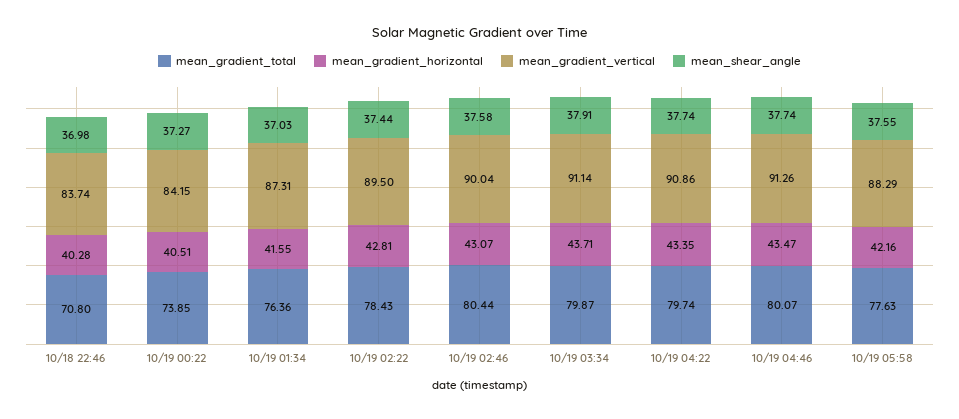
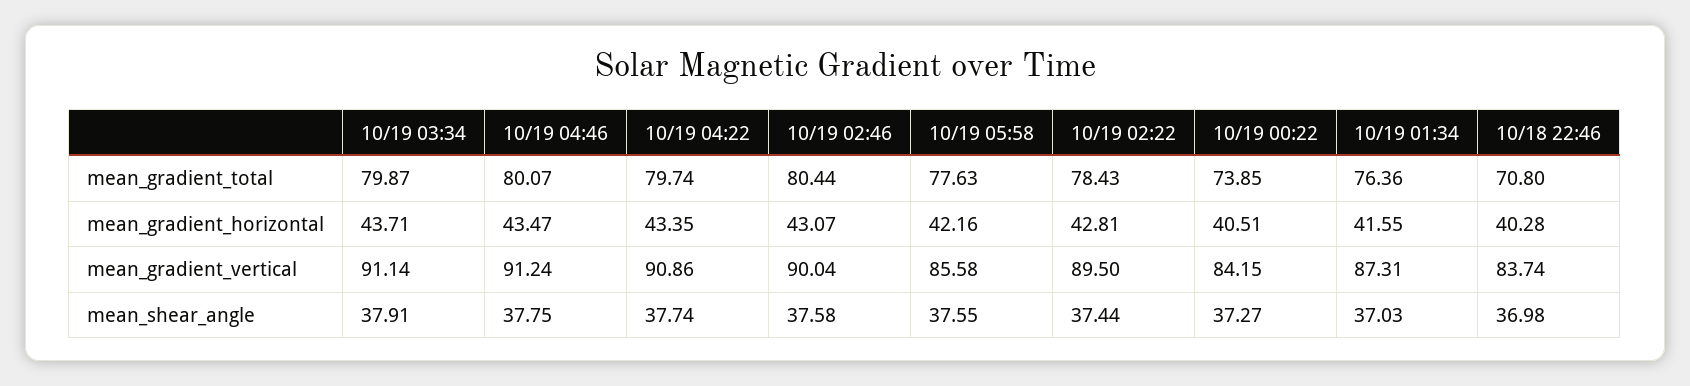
mean_gradient_vertical, 10/19 04:46: 91.26 -> 91.24
mean_shear_angle, 10/19 04:46: 37.74 -> 37.75
mean_gradient_vertical, 10/19 05:58: 88.29 -> 85.58

